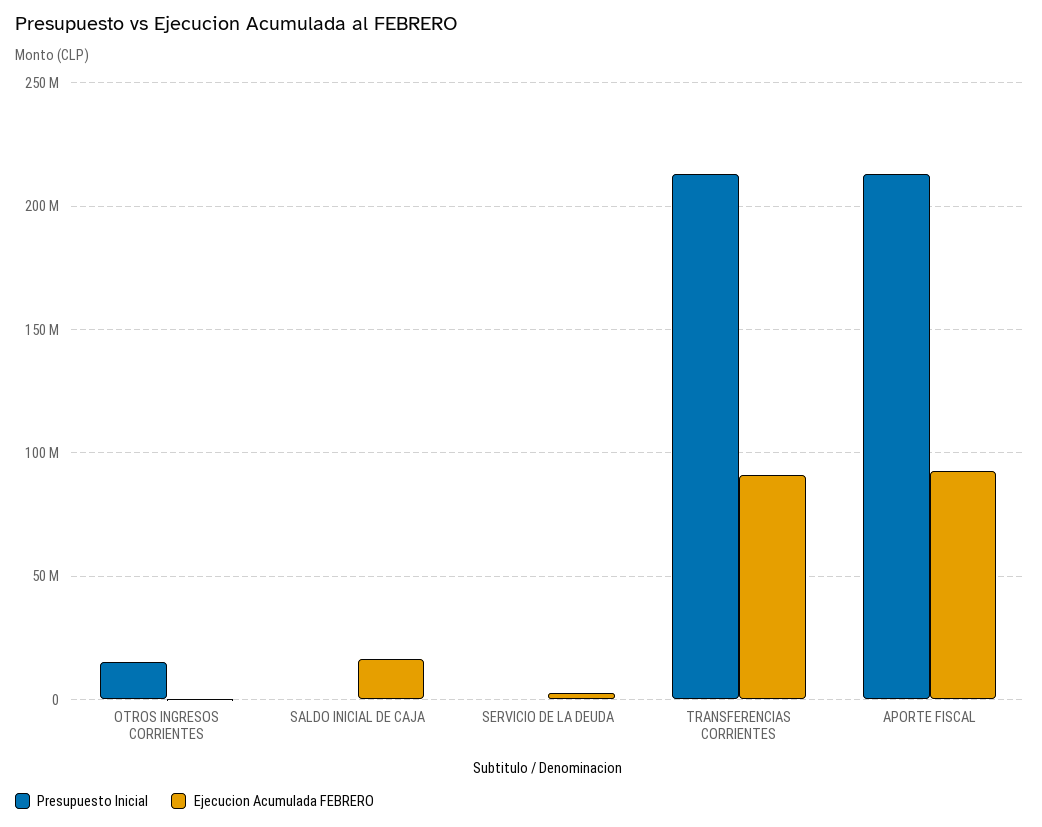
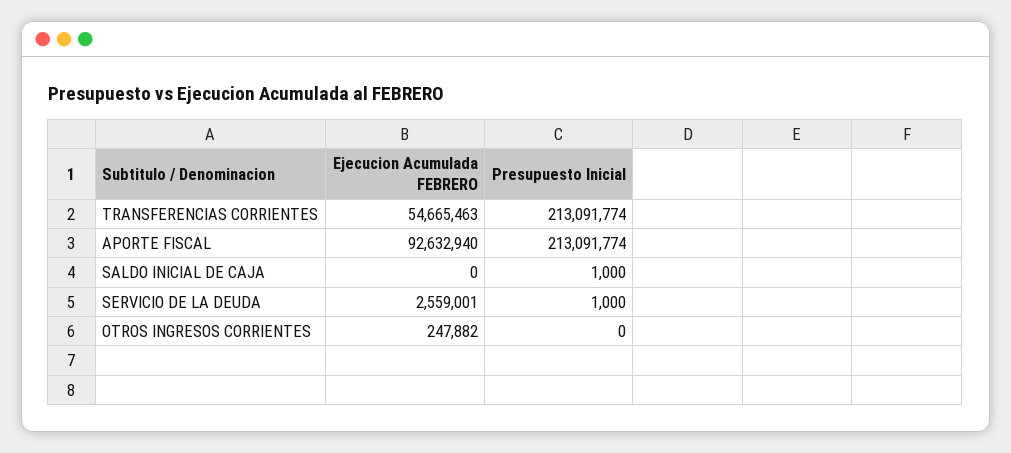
Presupuesto Inicial, OTROS INGRESOS CORRIENTES: 15000000 -> 0
Ejecucion Acumulada FEBRERO, SALDO INICIAL DE CAJA: 15000000 -> 0
Ejecucion Acumulada FEBRERO, TRANSFERENCIAS CORRIENTES: 90000000 -> 54665463

